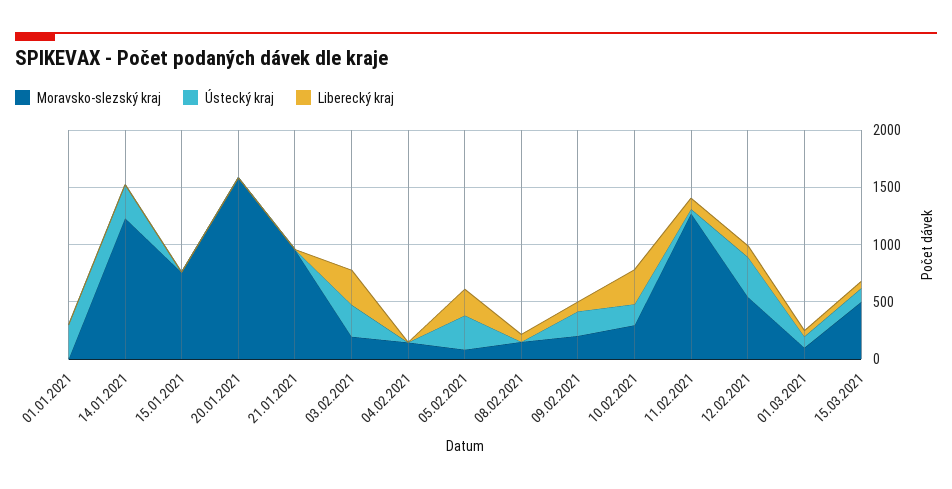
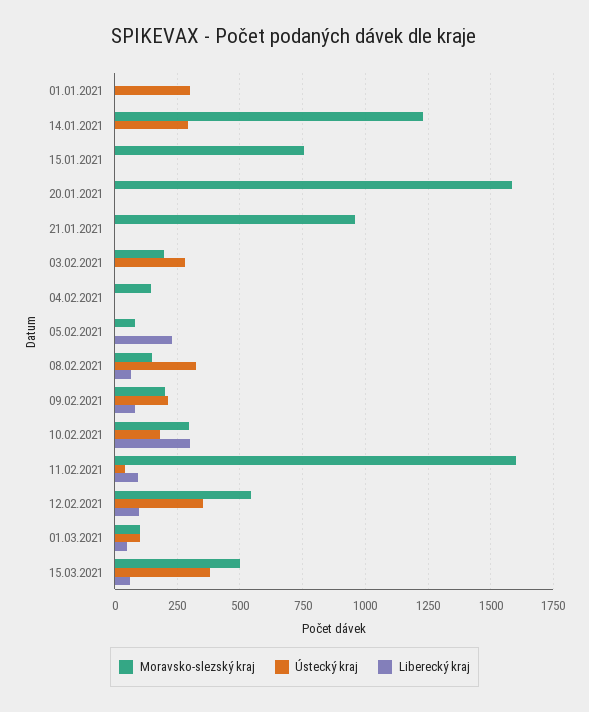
Liberecký kraj, 03.02.2021: 300 -> 0
Ústecký kraj, 05.02.2021: 300 -> 0
Ústecký kraj, 08.02.2021: 0 -> 325
Moravsko-slezský kraj, 11.02.2021: 1300 -> 1600
Ústecký kraj, 15.03.2021: 100 -> 375

